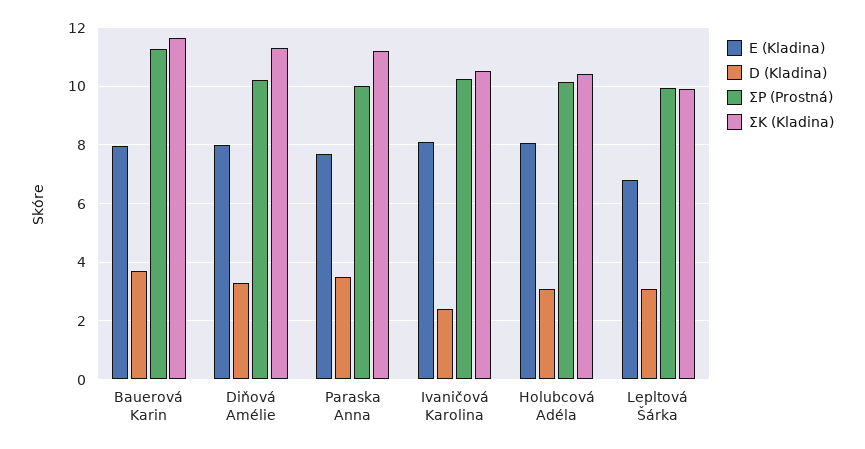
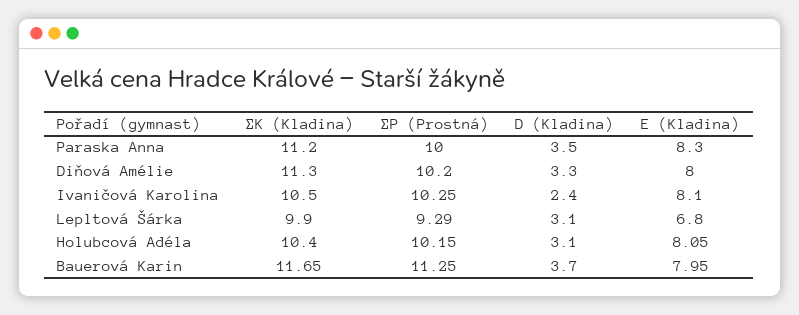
E (Kladina), Paraska Anna: 7.75 -> 8.3
ΣP (Prostná), Lepltová Šárka: 10 -> 9.29

